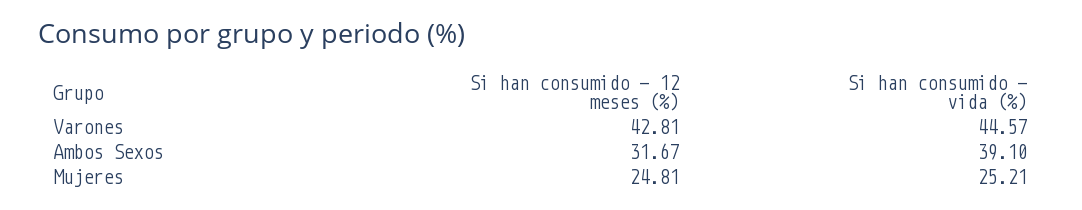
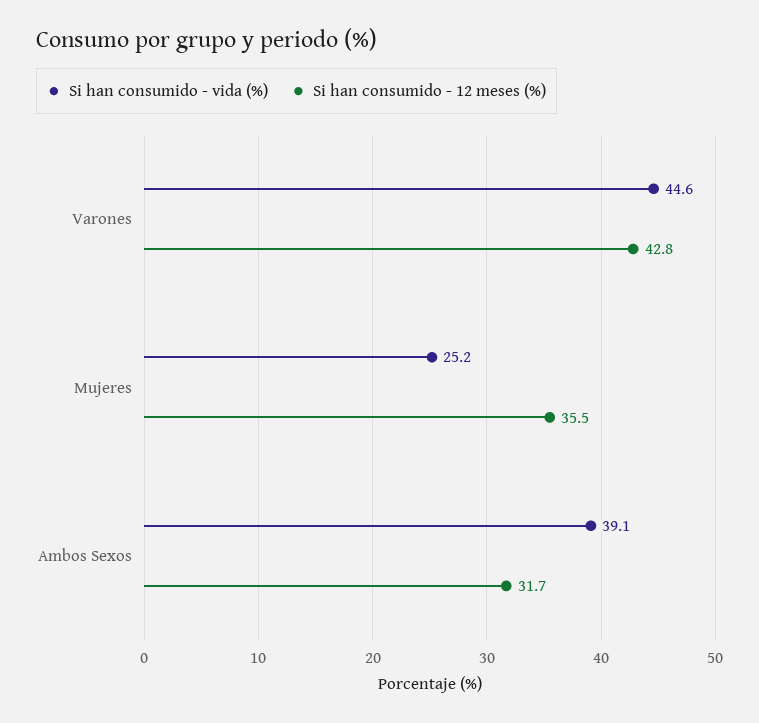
Si han consumido - 12 meses (%), Mujeres: 24.81 -> 35.5

